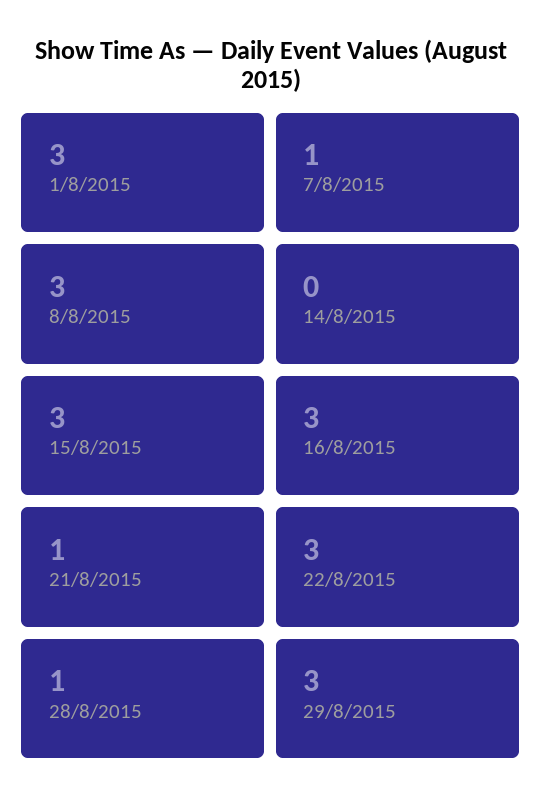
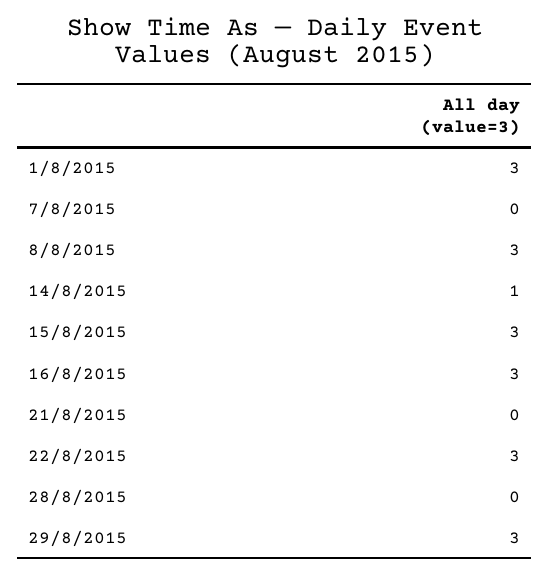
7/8/2015: 1 -> 0
14/8/2015: 0 -> 1
21/8/2015: 1 -> 0
28/8/2015: 1 -> 0

